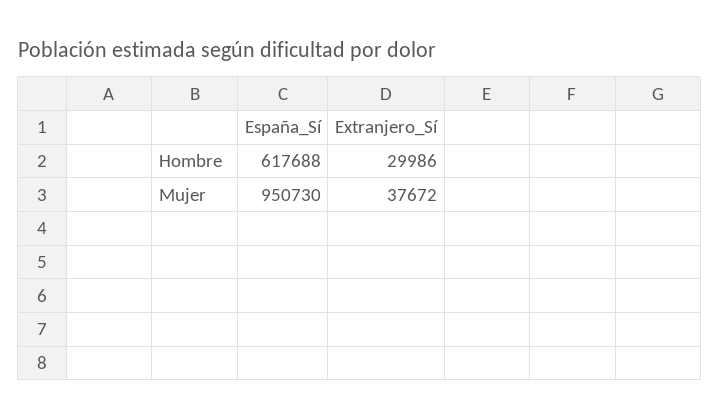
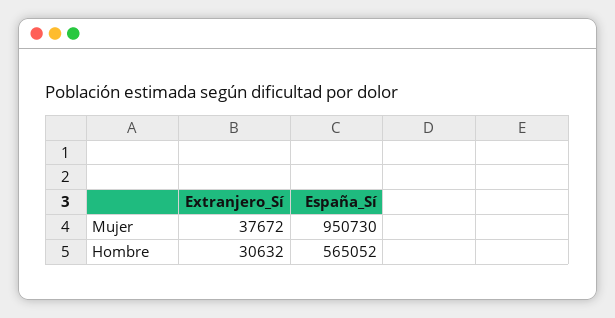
España_Sí, Hombre: 617688 -> 565052
Extranjero_Sí, Hombre: 29986 -> 30632

